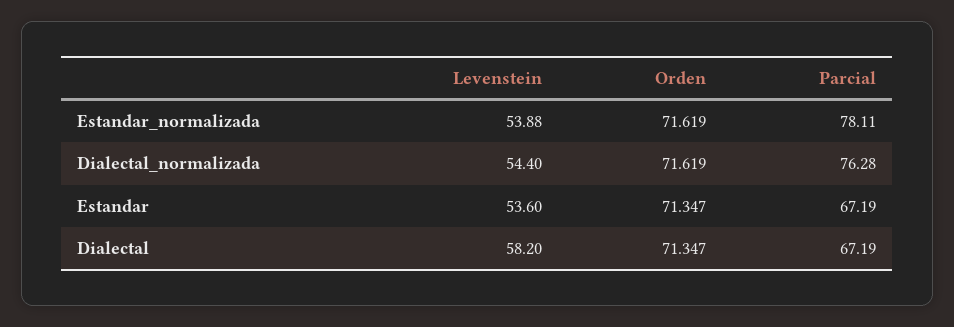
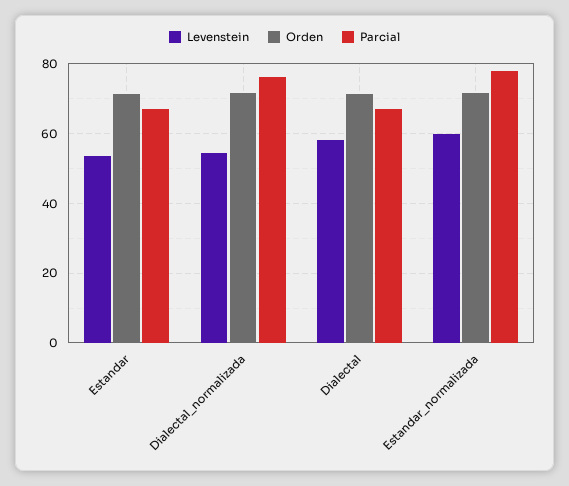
Levenstein, Estandar_normalizada: 53.88 -> 60

